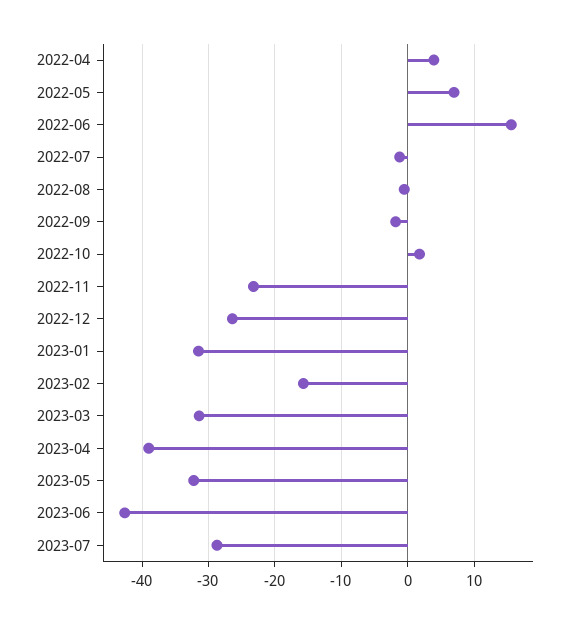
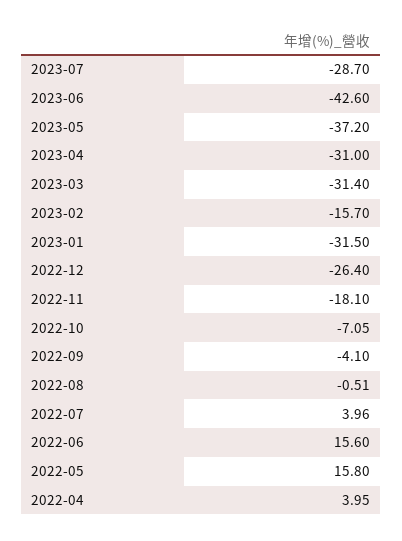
2022-05: 7 -> 15.8
2022-07: -1 -> 3.96
2022-09: -2 -> -4.1
2022-10: 2 -> -7.05
2022-11: -23 -> -18.1
2023-04: -39 -> -31
2023-05: -32 -> -37.2

